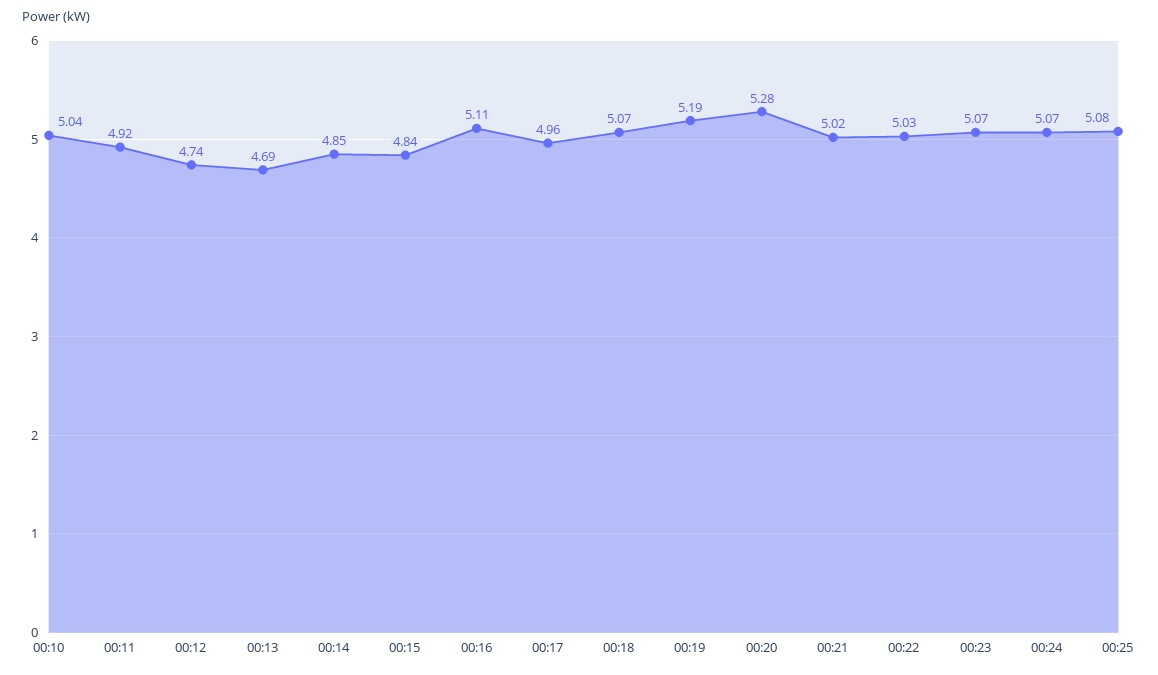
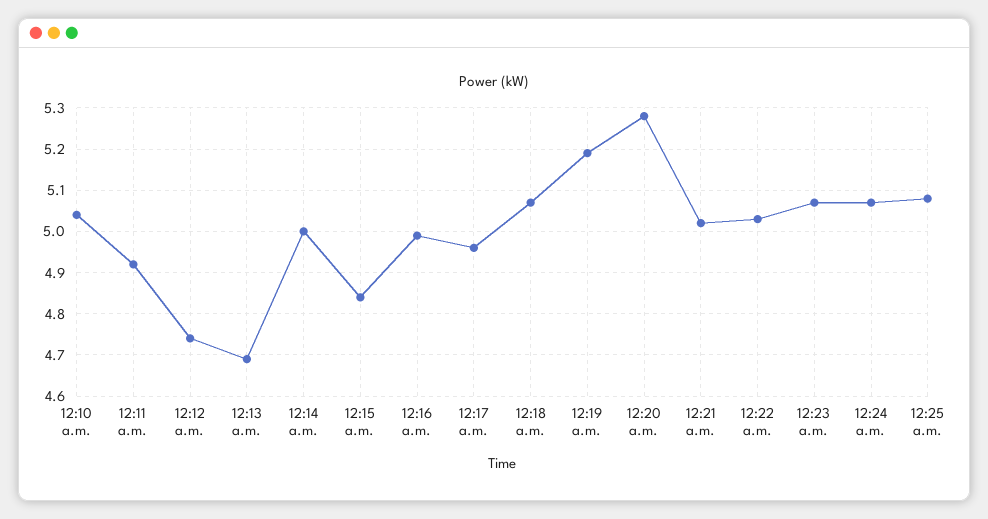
00:14: 4.85 -> 5
00:16: 5.11 -> 5

